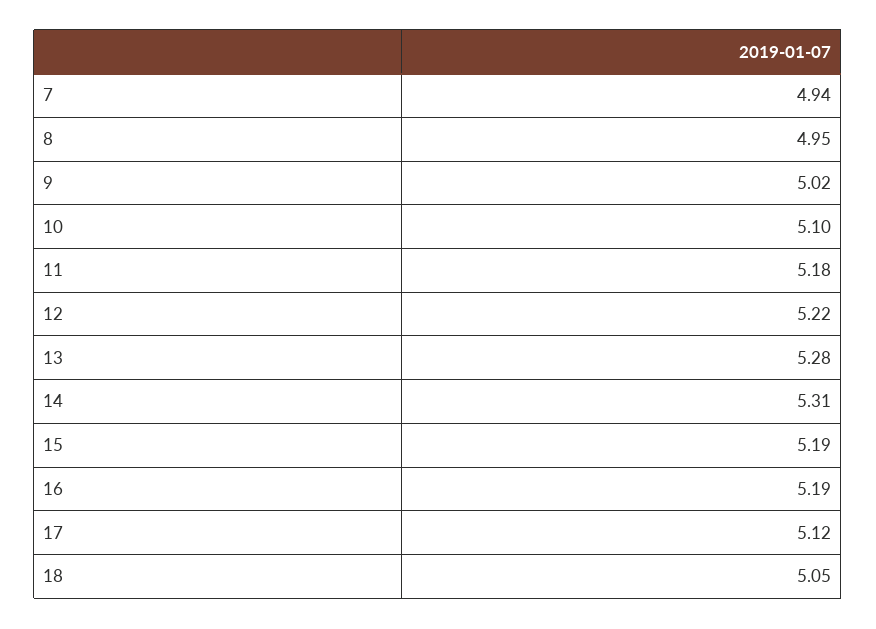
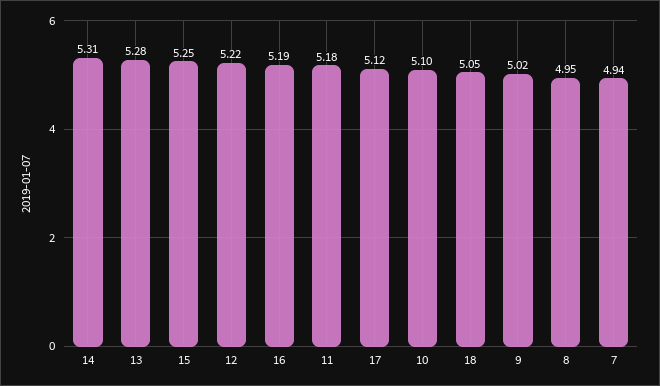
15: 5.19 -> 5.25

